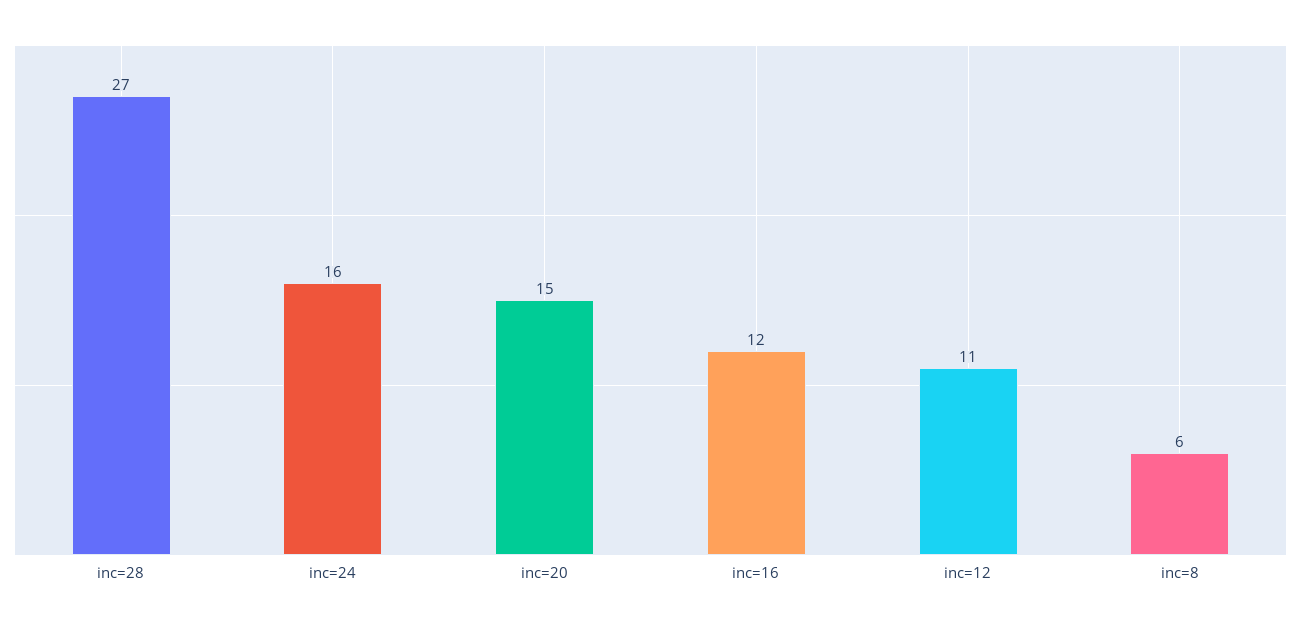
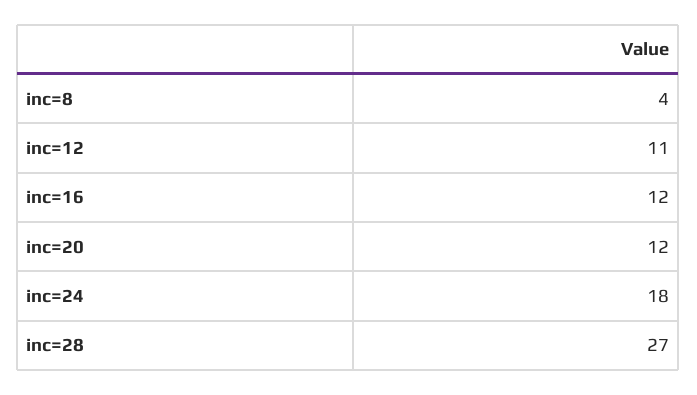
inc=24: 16 -> 18
inc=20: 15 -> 12
inc=8: 6 -> 4

